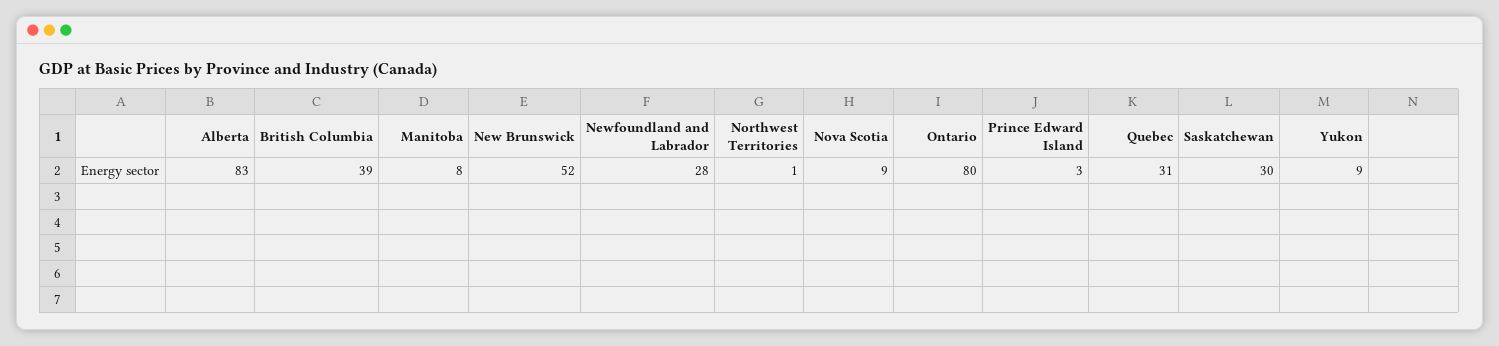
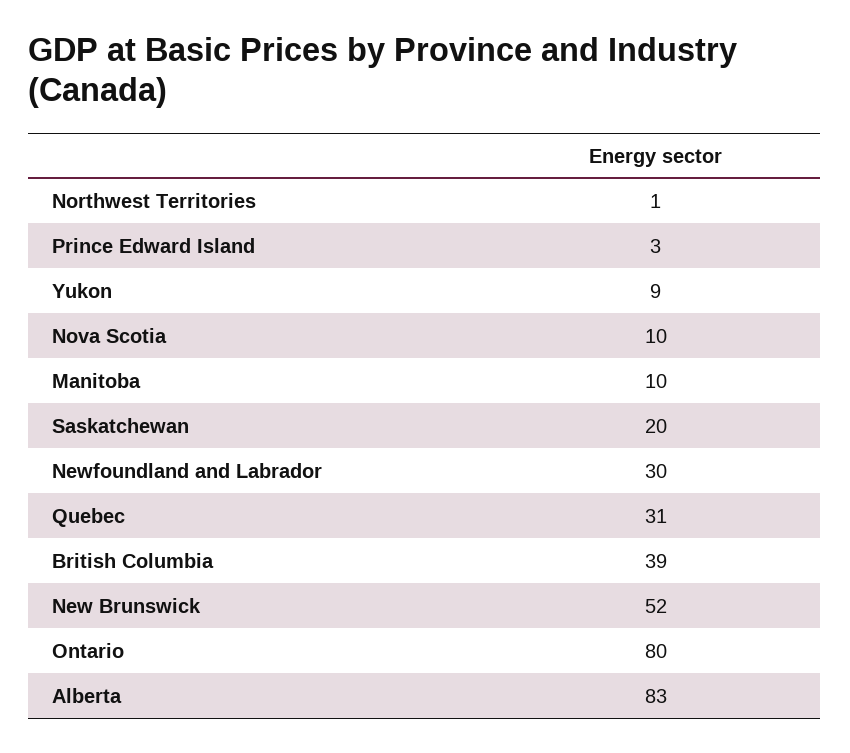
Manitoba: 8 -> 10
Newfoundland and Labrador: 28 -> 30
Nova Scotia: 9 -> 10
Saskatchewan: 30 -> 20

